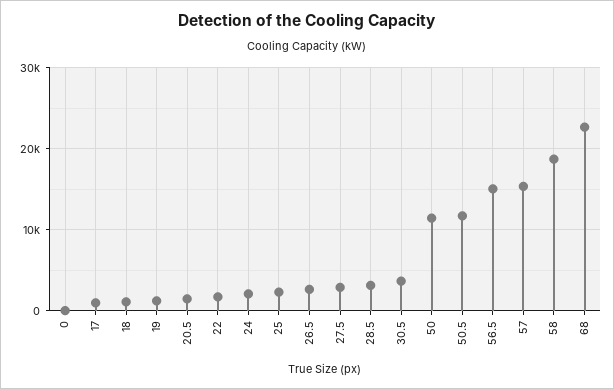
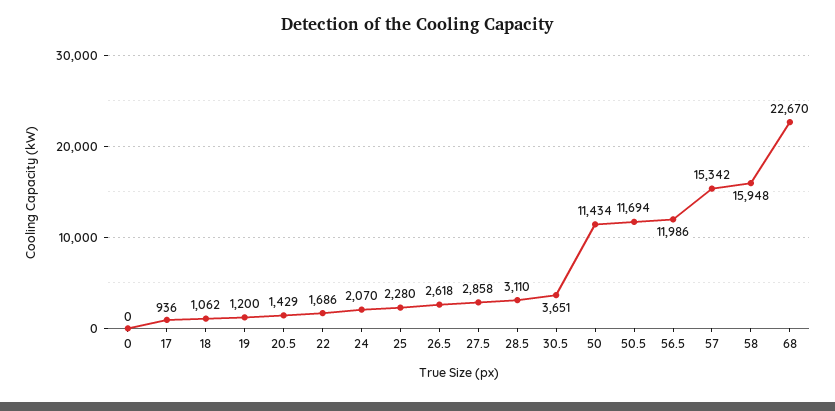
56.5: 15000 -> 11986
58: 19000 -> 15948

